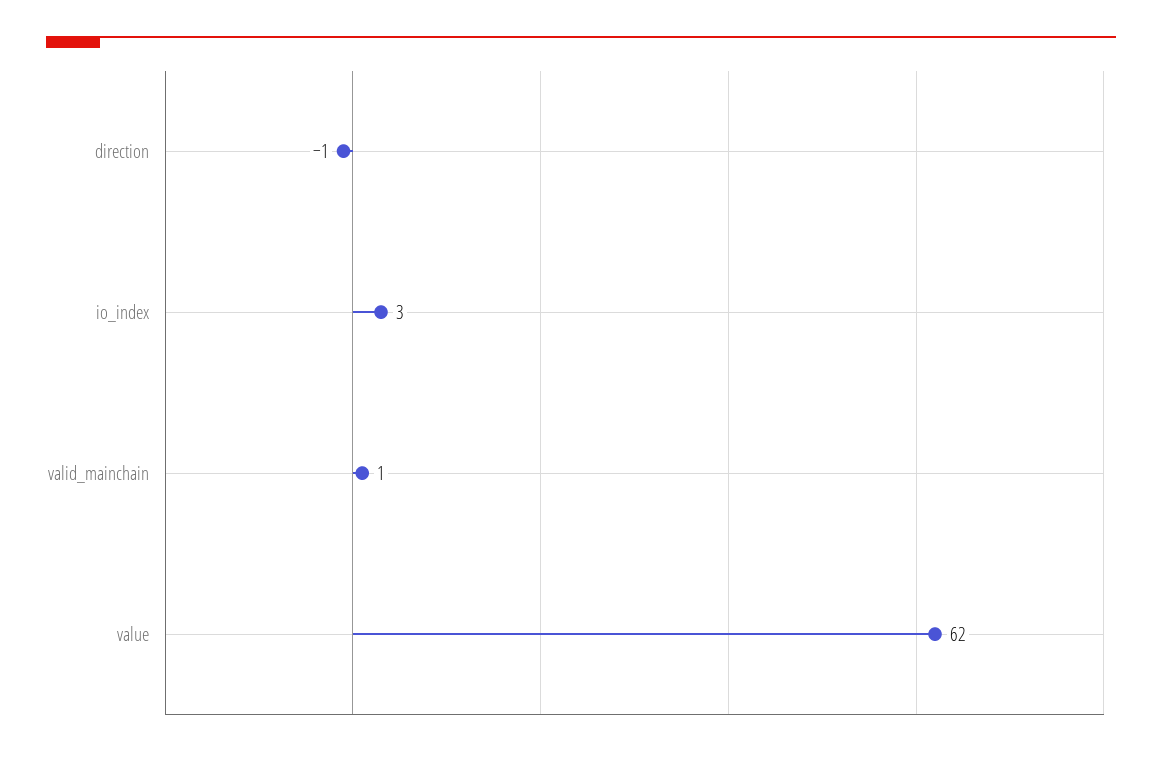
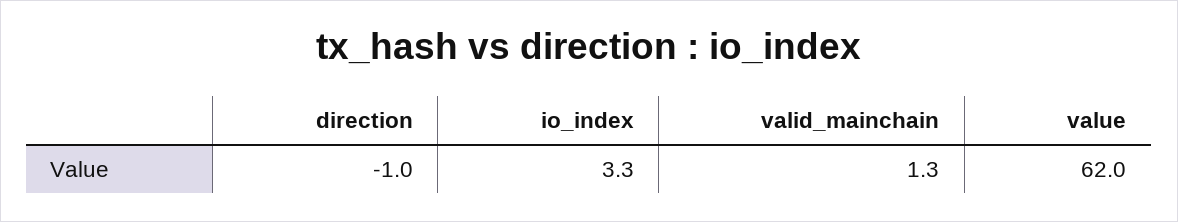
io_index: 3 -> 3.3
valid_mainchain: 1 -> 1.3

